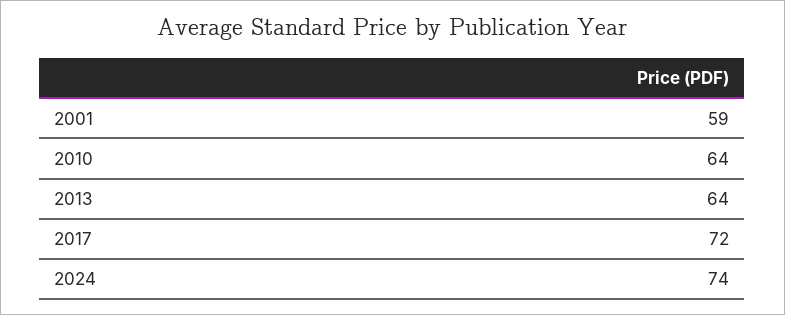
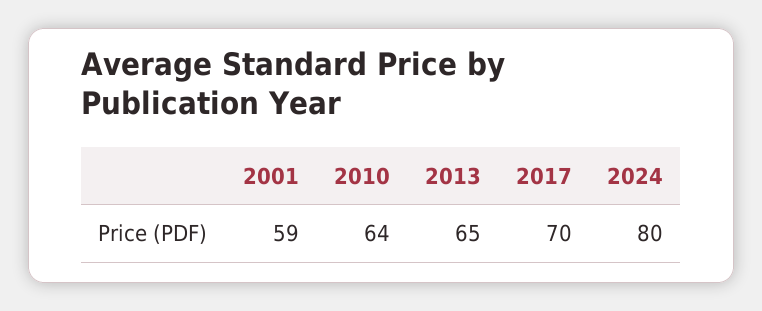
2013: 64 -> 65
2017: 72 -> 70
2024: 74 -> 80

